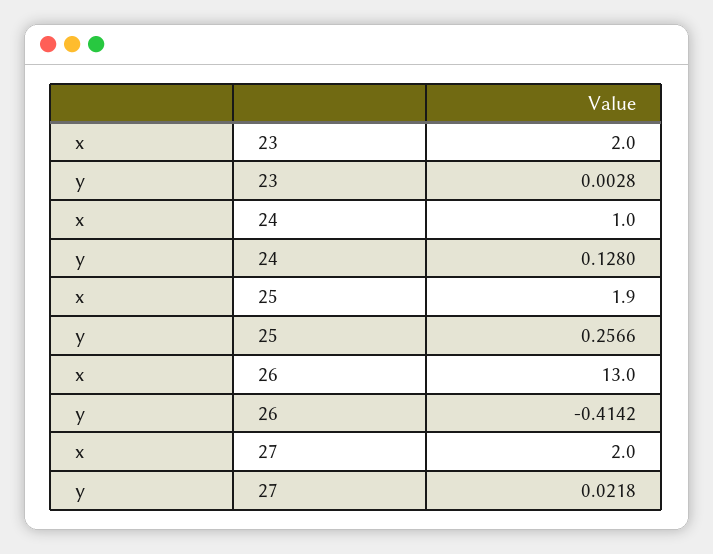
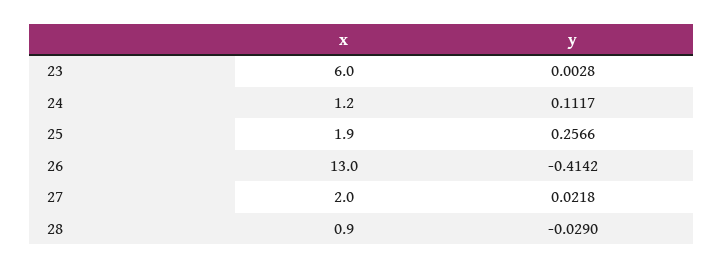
x, 23: 2 -> 6
x, 24: 1 -> 1.2
y, 24: 0.128 -> 0.1117
x, 28: none -> 0.9
y, 28: none -> -0.029

